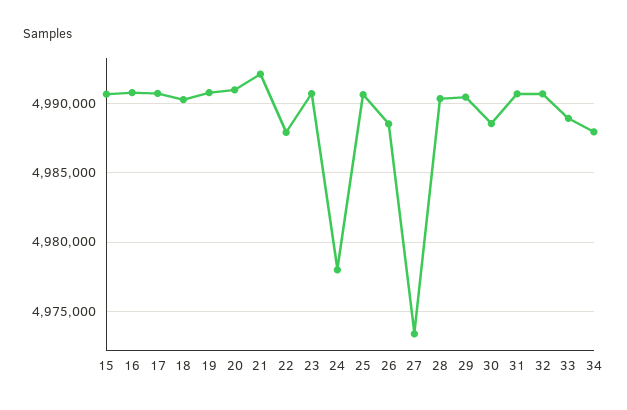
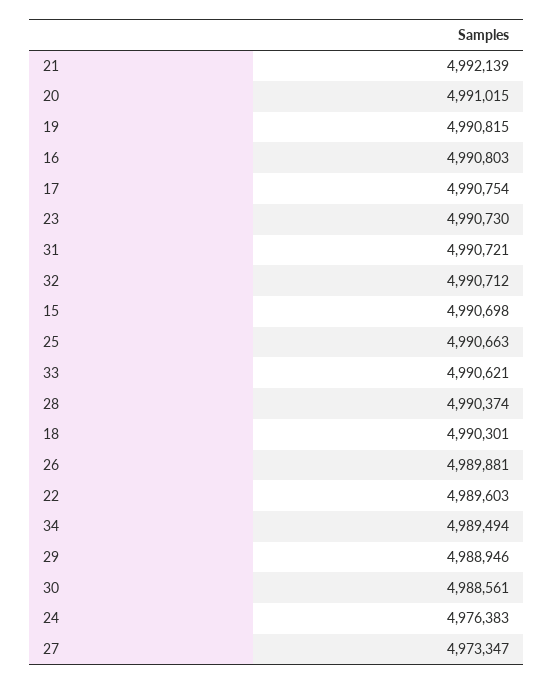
22: 4988000 -> 4989603
24: 4978000 -> 4976383
26: 4988500 -> 4989881
29: 4990500 -> 4988946
33: 4989000 -> 4990621
34: 4988000 -> 4989494

